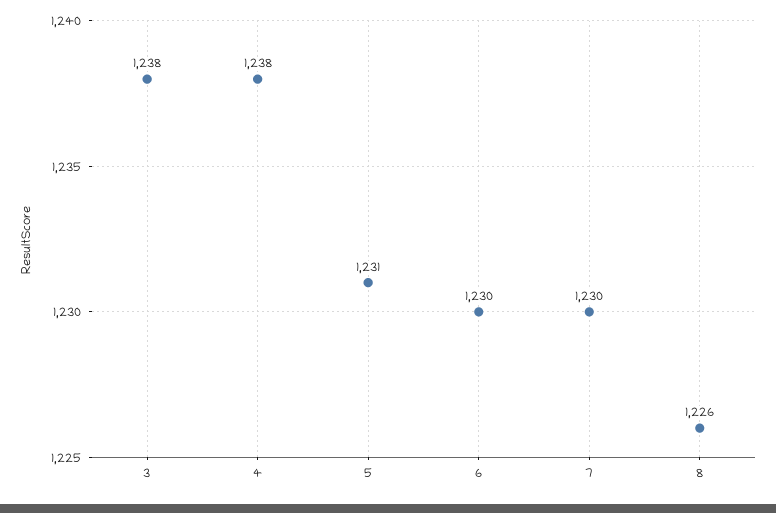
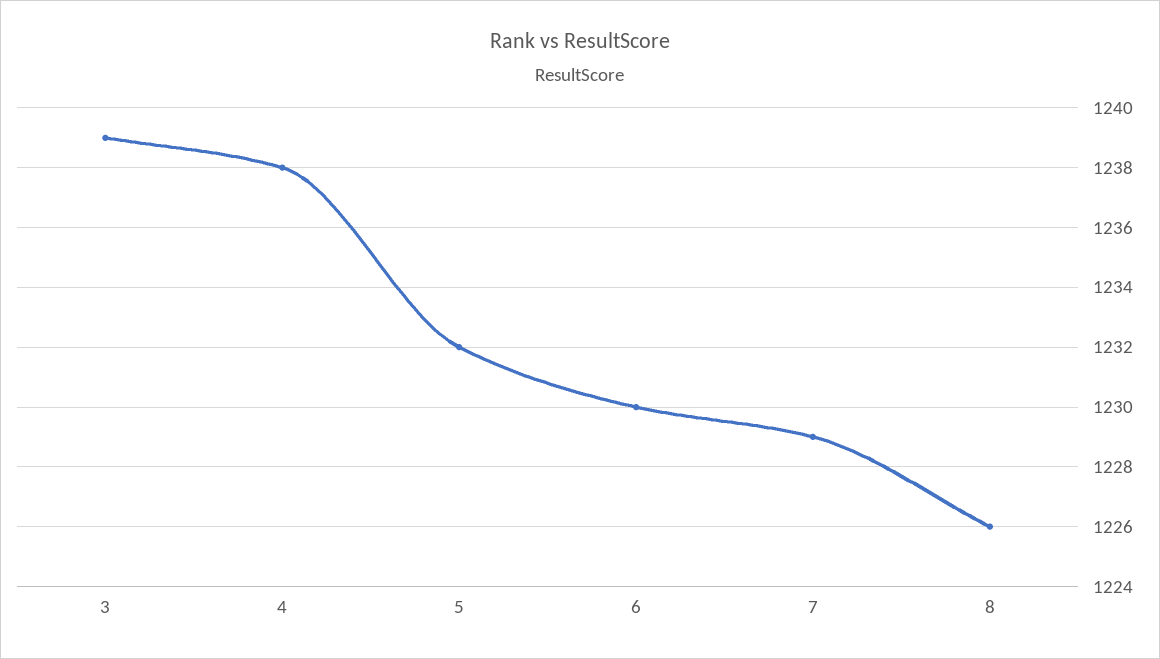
3: 1238 -> 1239
5: 1231 -> 1232
7: 1230 -> 1229

